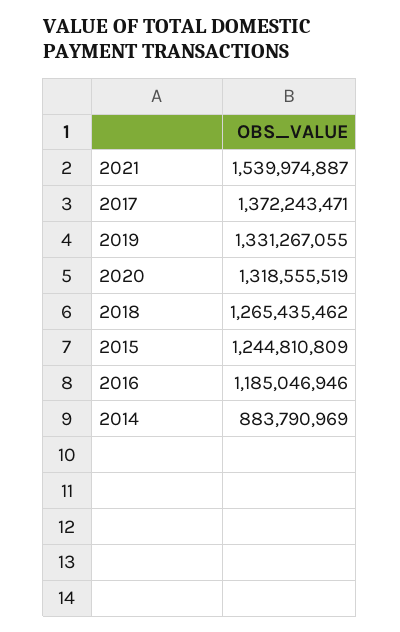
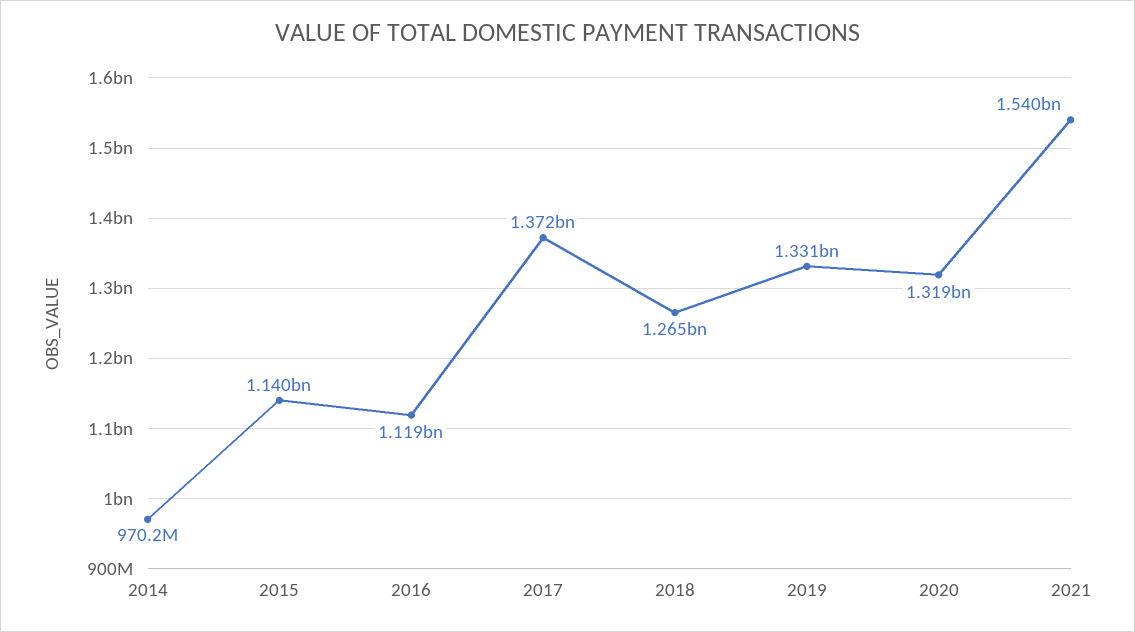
2015: 1244810809 -> 1140000000
2016: 1185046946 -> 1119000000
2014: 883790969 -> 970200000

